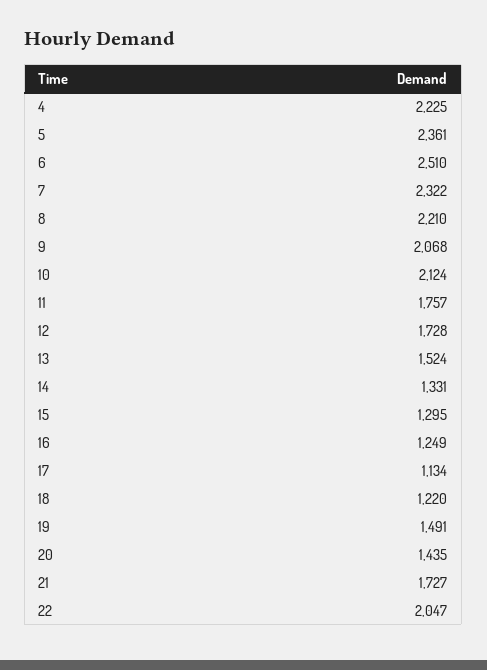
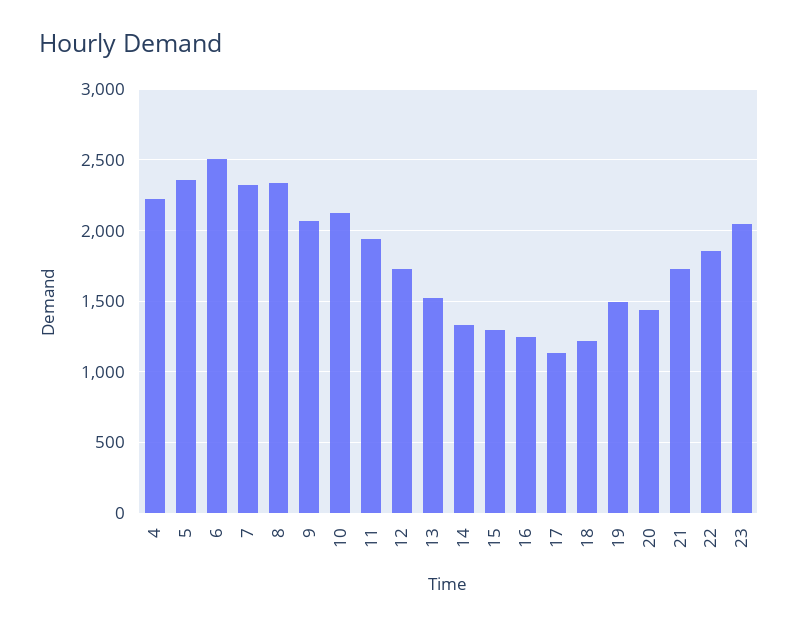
8: 2210 -> 2350
11: 1757 -> 1950
22: 2047 -> 1850
23: none -> 2050

